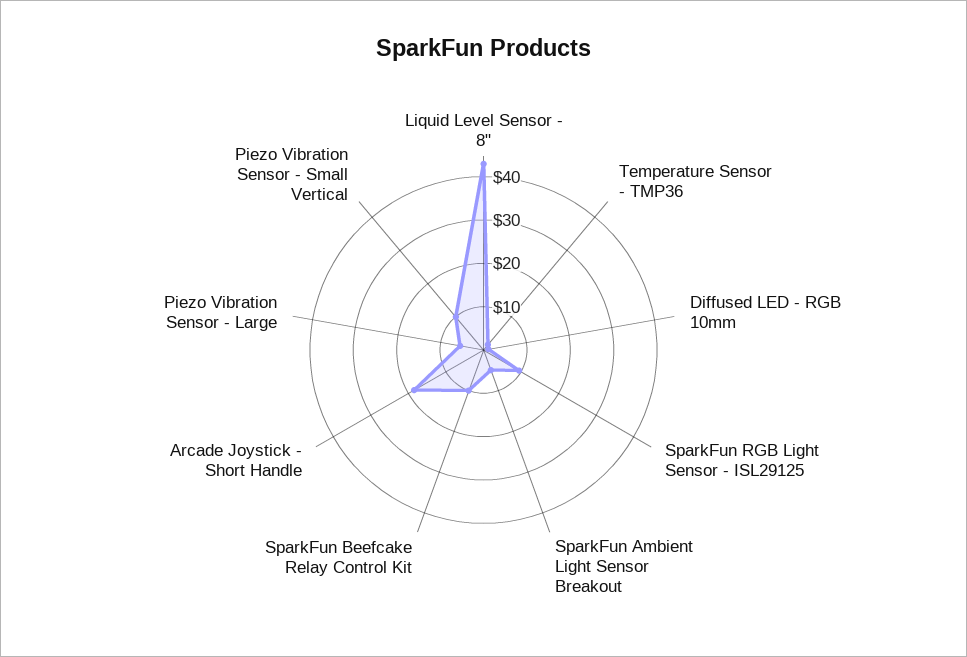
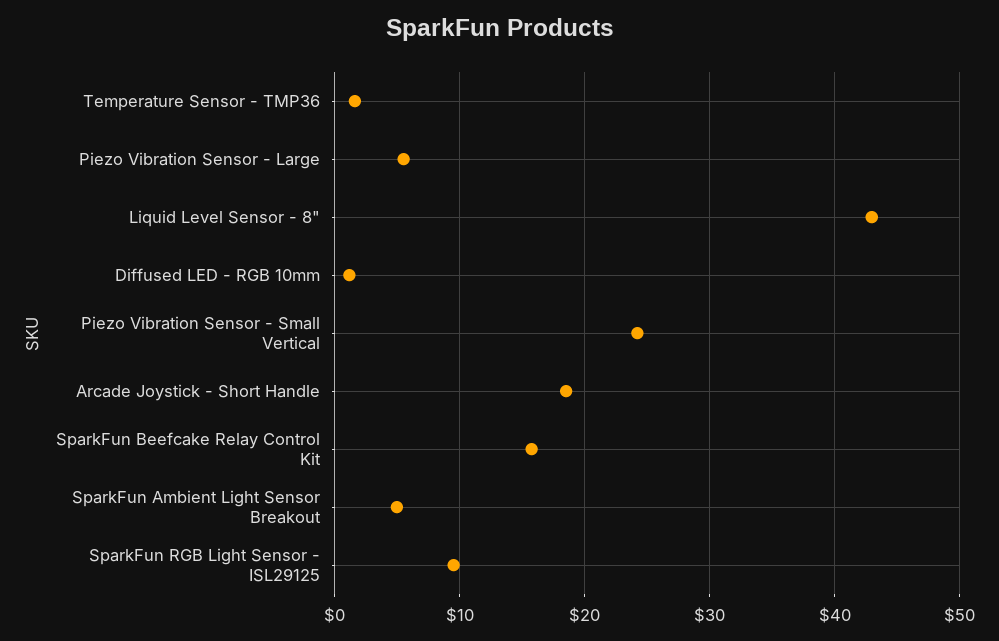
SparkFun Beefcake Relay Control Kit: 10 -> 16
Piezo Vibration Sensor - Small Vertical: 10 -> 24

